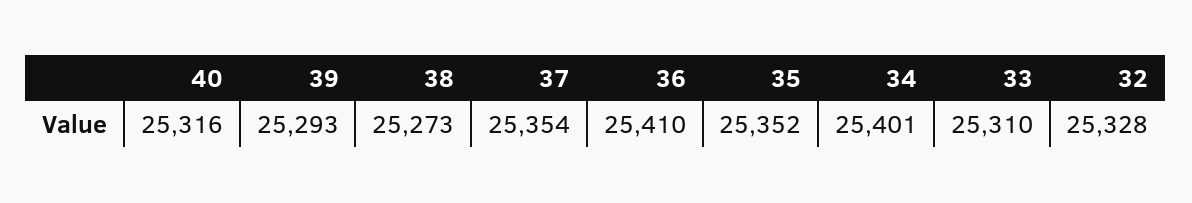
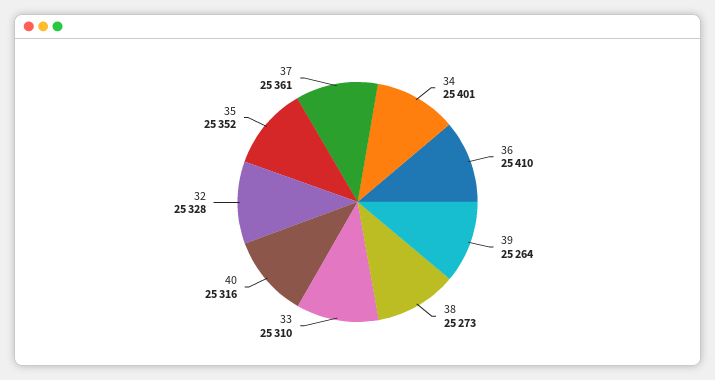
39: 25293 -> 25264
37: 25354 -> 25361

